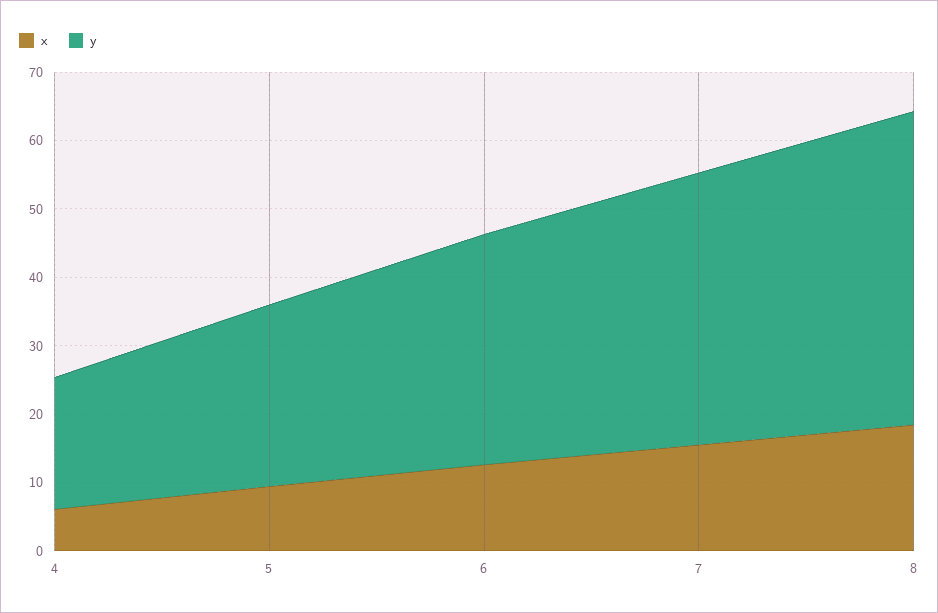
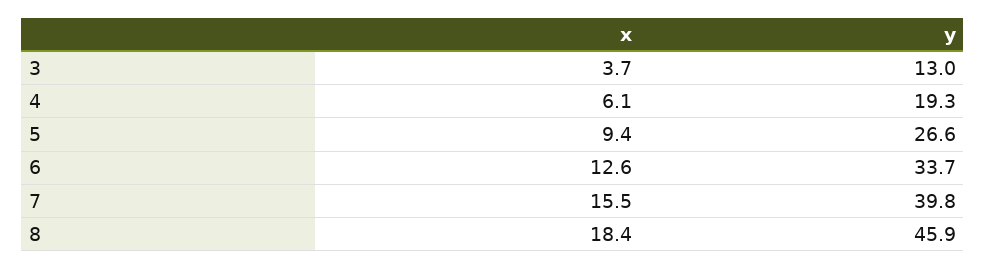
x, 3: none -> 3.7
y, 3: none -> 13

